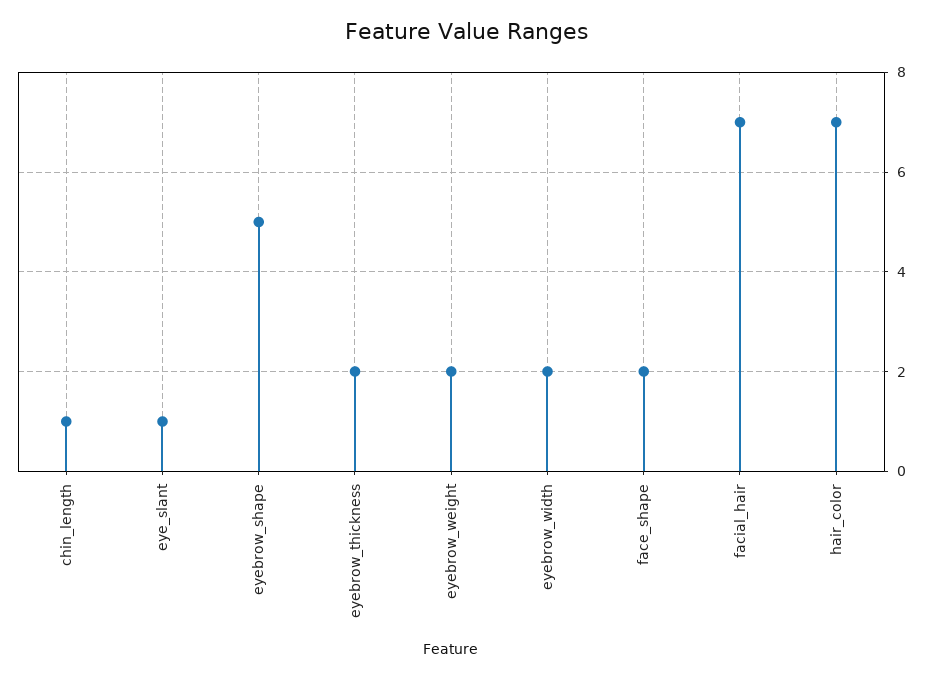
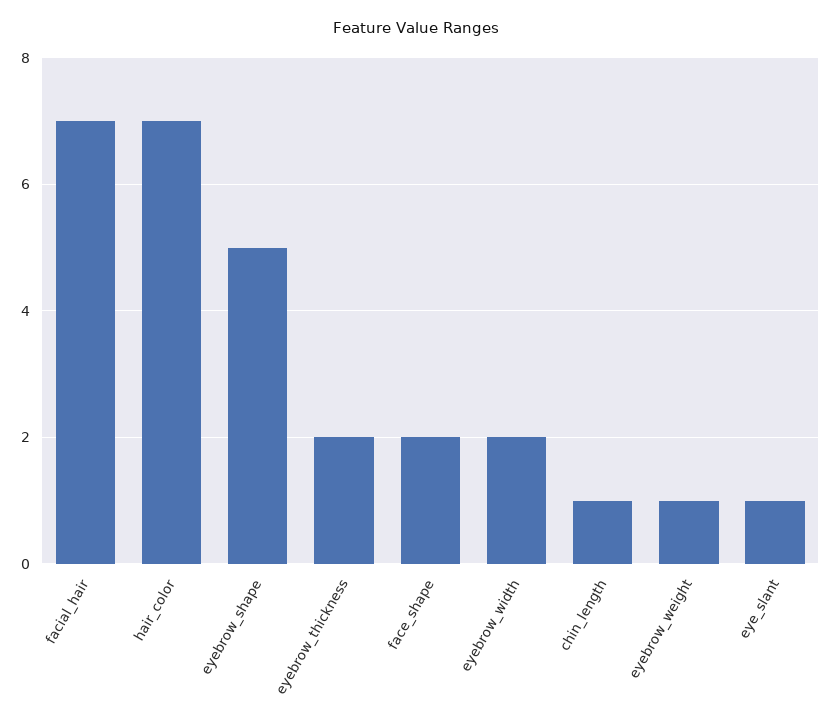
eyebrow_weight: 2 -> 1

